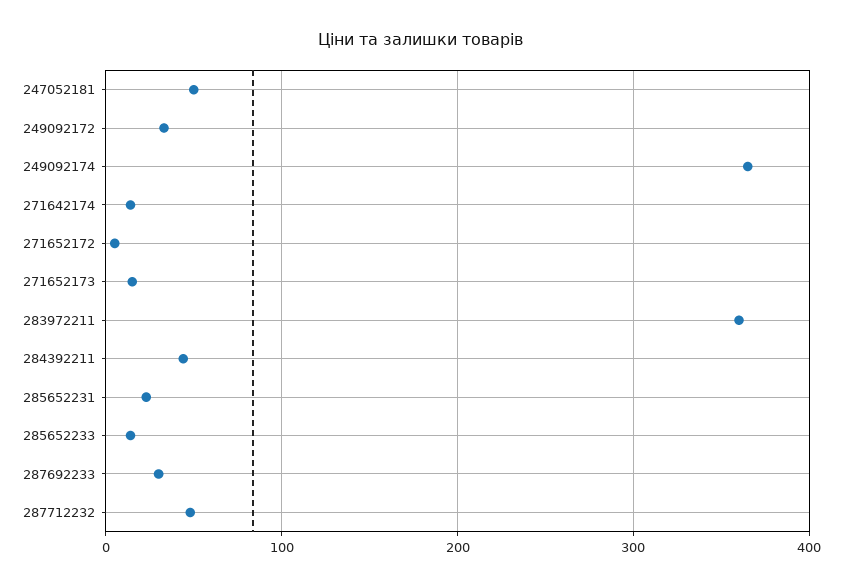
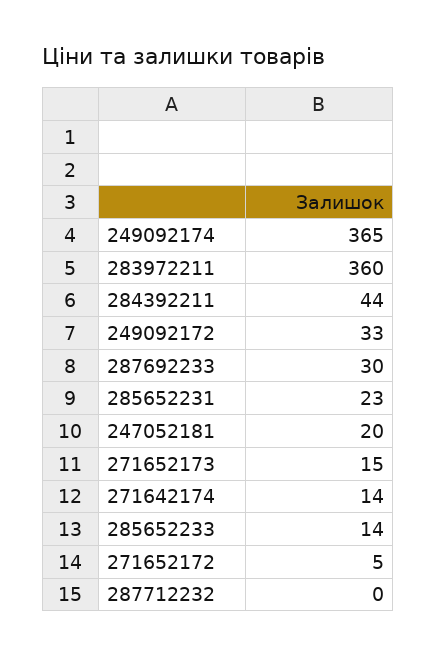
247052181: 50 -> 20
287712232: 50 -> 0

